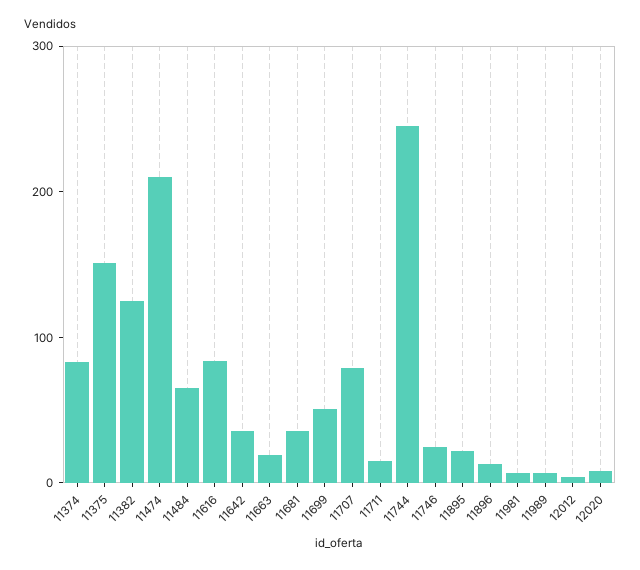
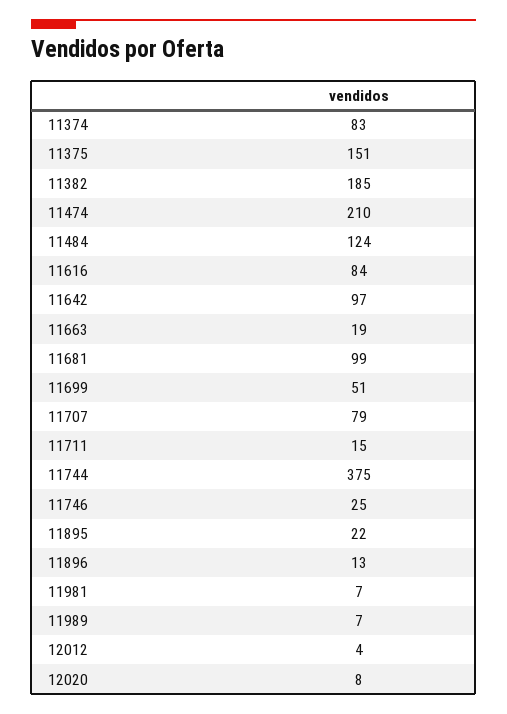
11382: 120 -> 185
11484: 60 -> 124
11642: 40 -> 97
11681: 40 -> 99
11744: 240 -> 375

